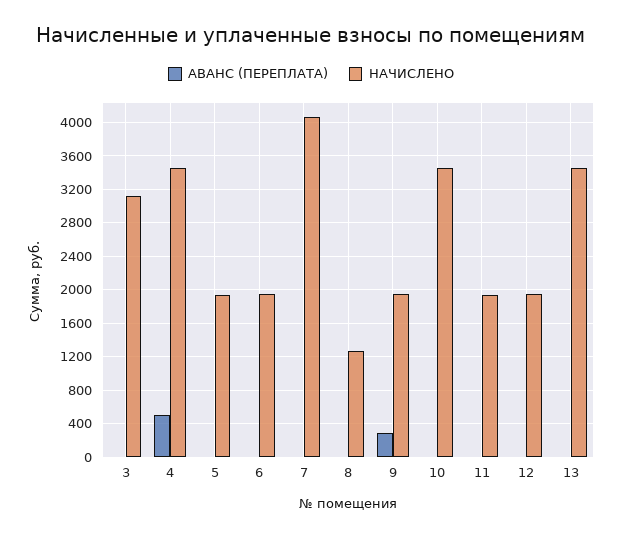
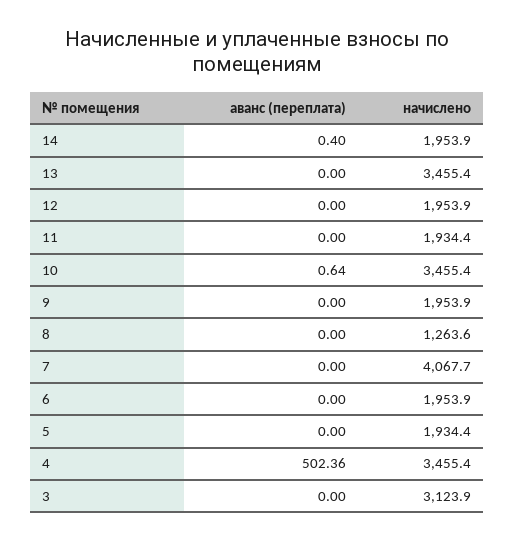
АВАНС (ПЕРЕПЛАТА), 9: 300 -> 0
АВАНС (ПЕРЕПЛАТА), 14: none -> 0.4
НАЧИСЛЕНО, 14: none -> 1953.9

